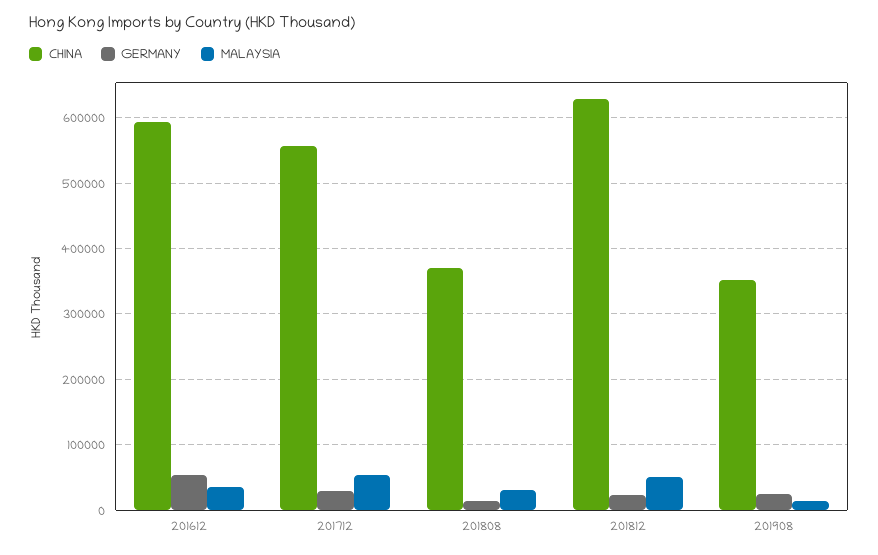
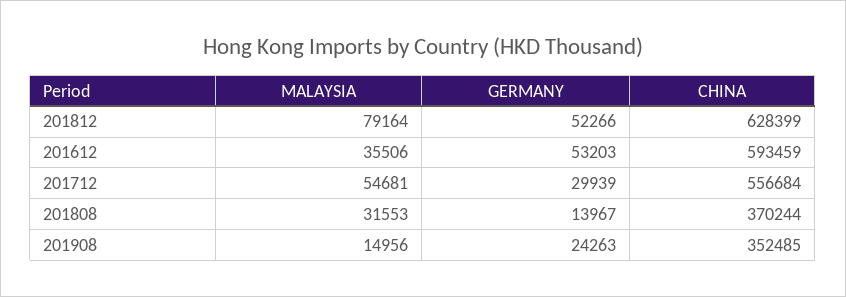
GERMANY, 201812: 20000 -> 52266
MALAYSIA, 201812: 50000 -> 79164

